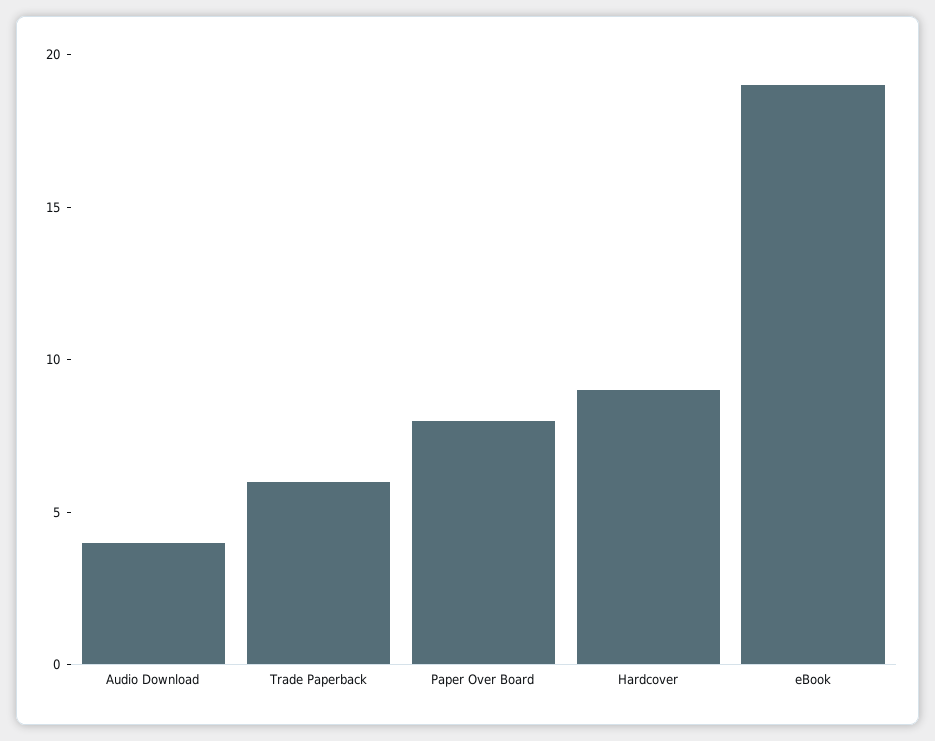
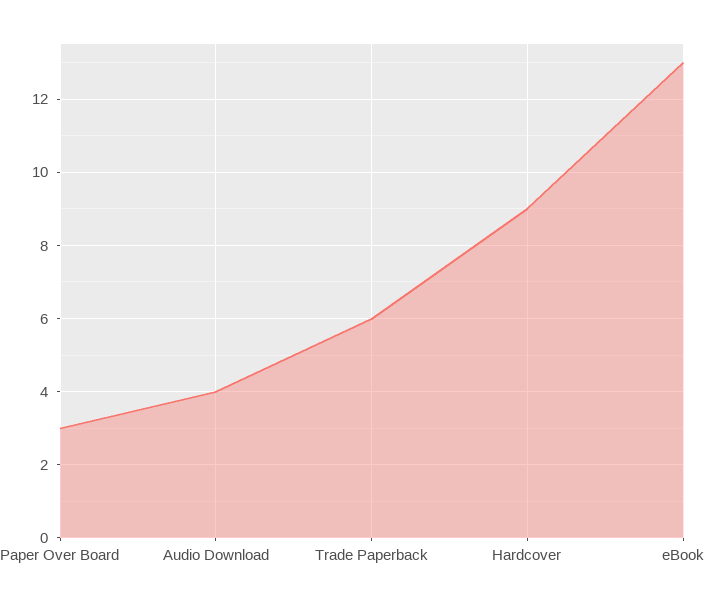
Paper Over Board: 8 -> 3
eBook: 19 -> 13

